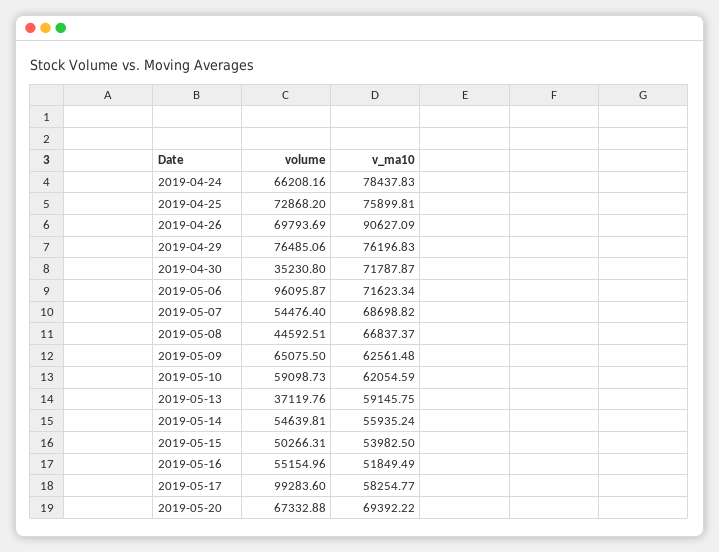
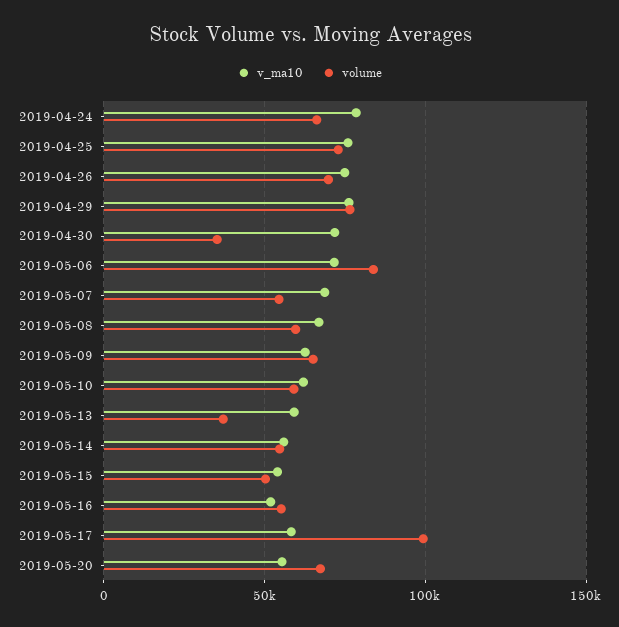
v_ma10, 2019-04-26: 90627.09 -> 75000
volume, 2019-05-06: 96095.87 -> 85000
volume, 2019-05-08: 44592.51 -> 60000
v_ma10, 2019-05-20: 69392.22 -> 55000

